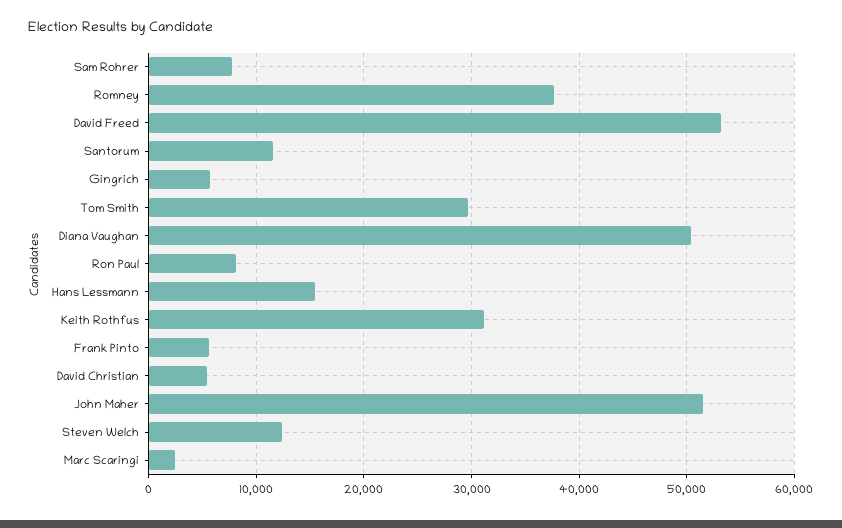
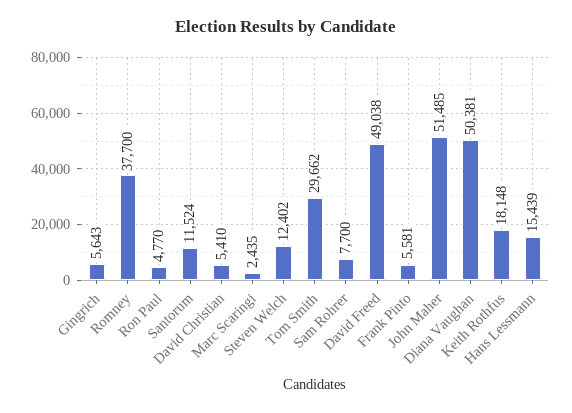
David Freed: 53000 -> 49038
Ron Paul: 8000 -> 4770
Keith Rothfus: 31000 -> 18148

